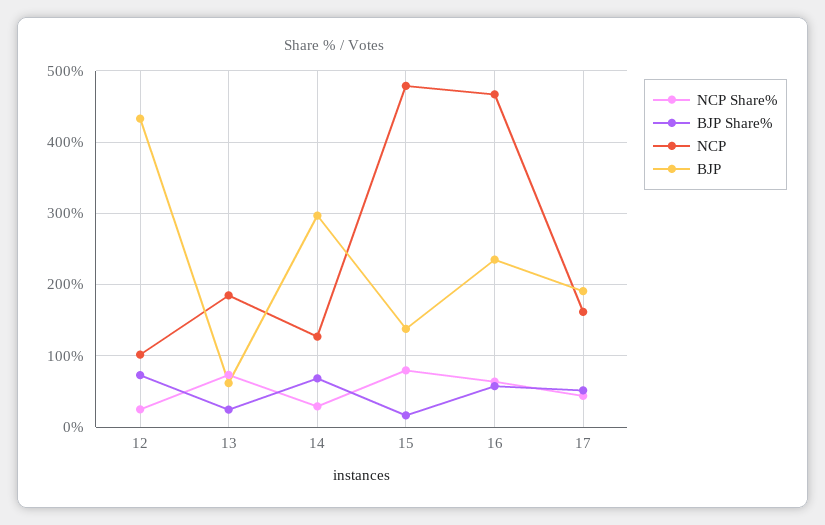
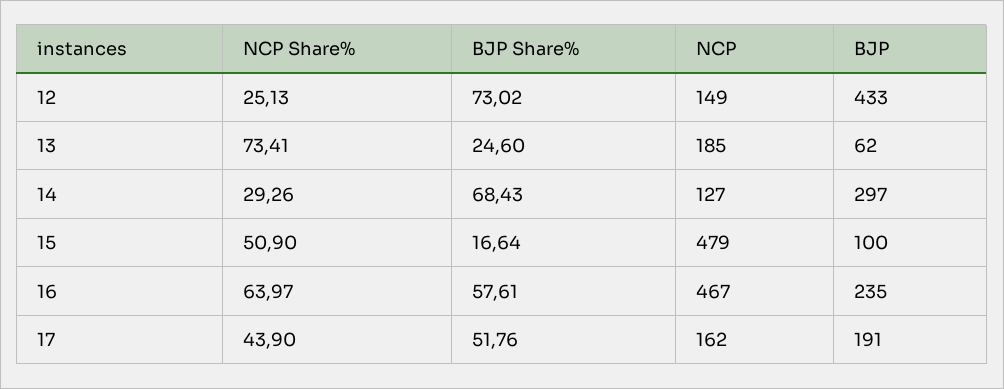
NCP, 12: 100 -> 149
NCP Share%, 15: 80 -> 50.9
BJP, 15: 140 -> 100

